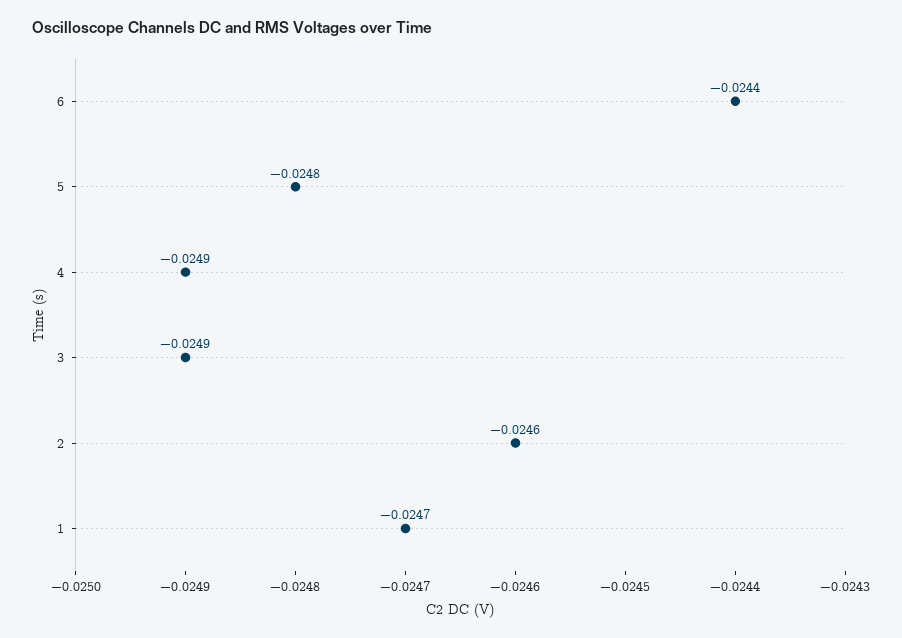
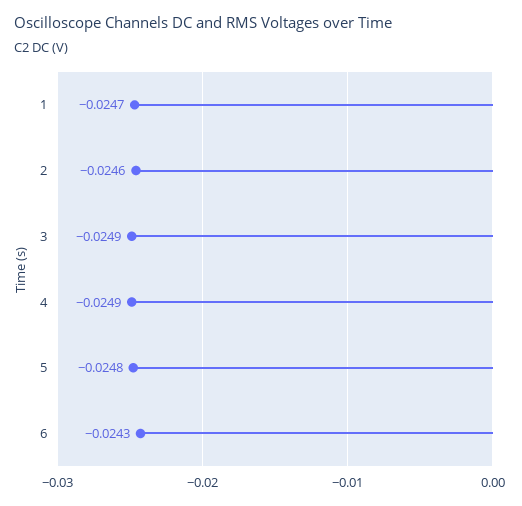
6: -0.0244 -> -0.0243

